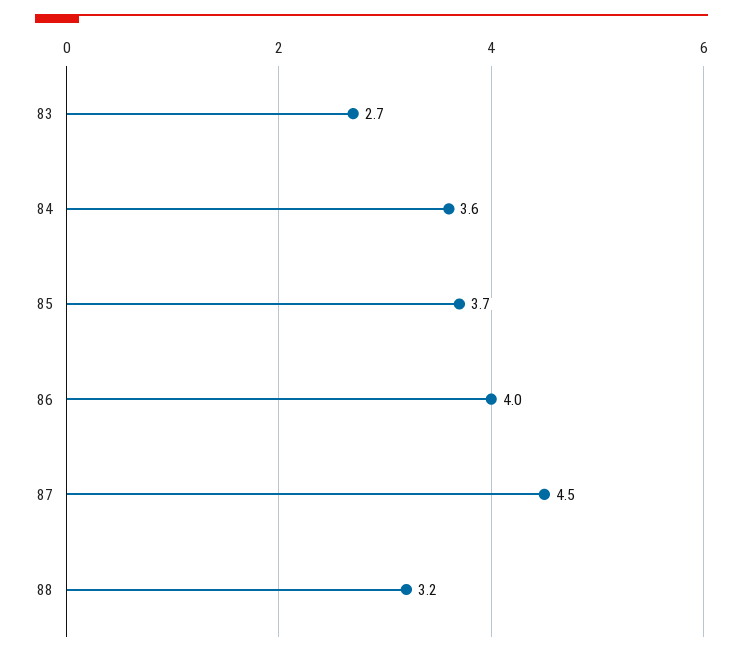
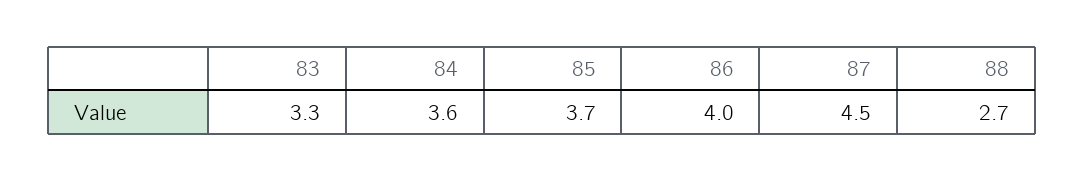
83: 2.7 -> 3.3
88: 3.2 -> 2.7

